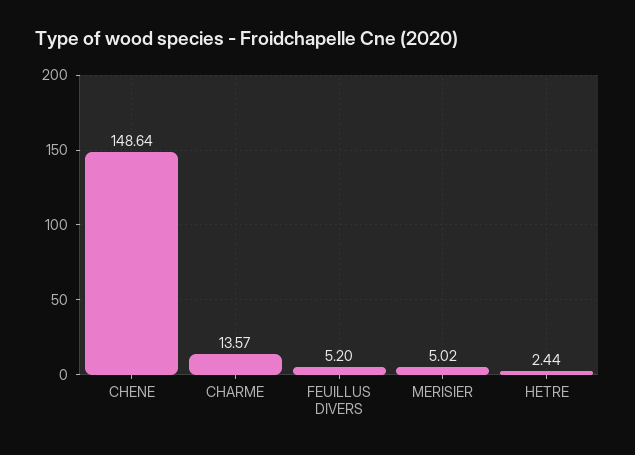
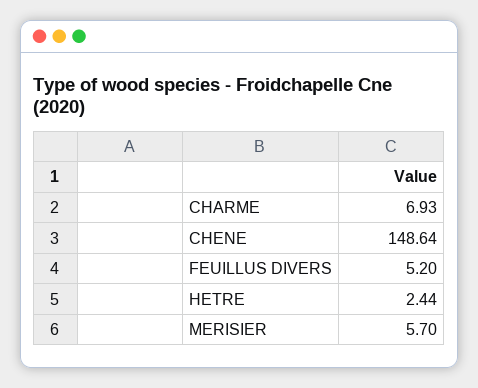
CHARME: 13.57 -> 6.93
MERISIER: 5.02 -> 5.7

